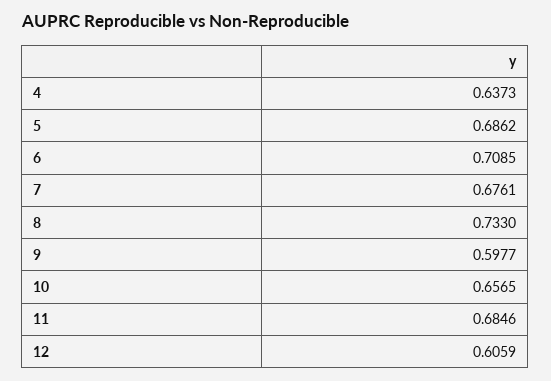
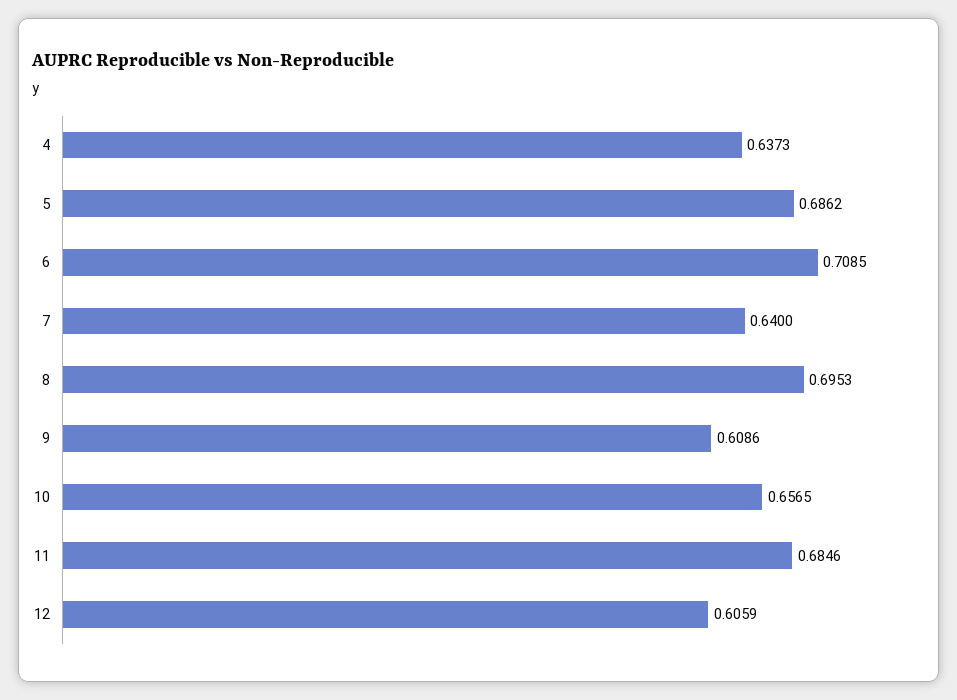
7: 0.6761 -> 0.64
8: 0.733 -> 0.6953
9: 0.5977 -> 0.6086

